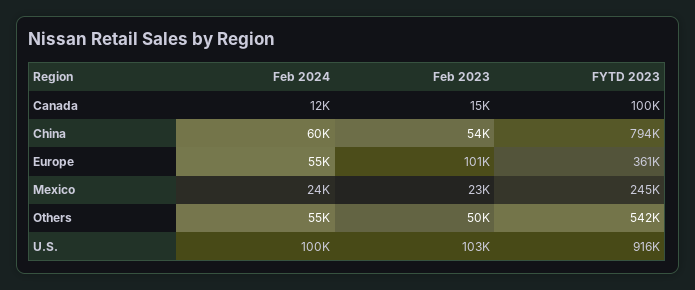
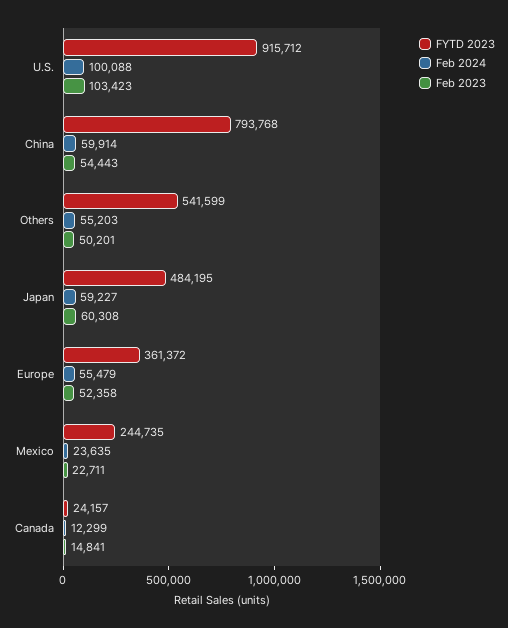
FYTD 2023, Canada: 100000 -> 24157
Feb 2023, Europe: 101000 -> 52358
FYTD 2023, Japan: none -> 484195
Feb 2024, Japan: none -> 59227
Feb 2023, Japan: none -> 60308

